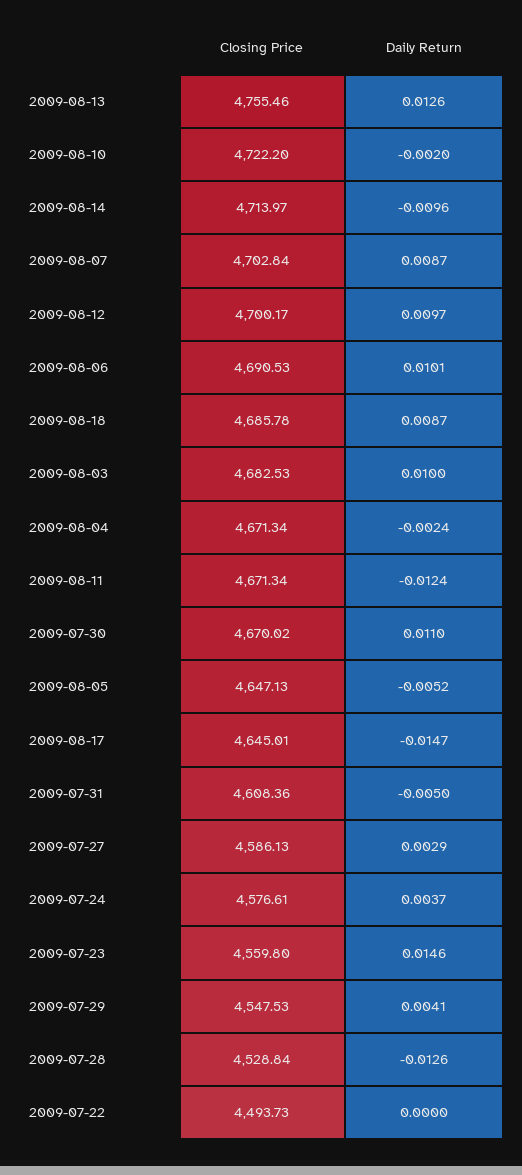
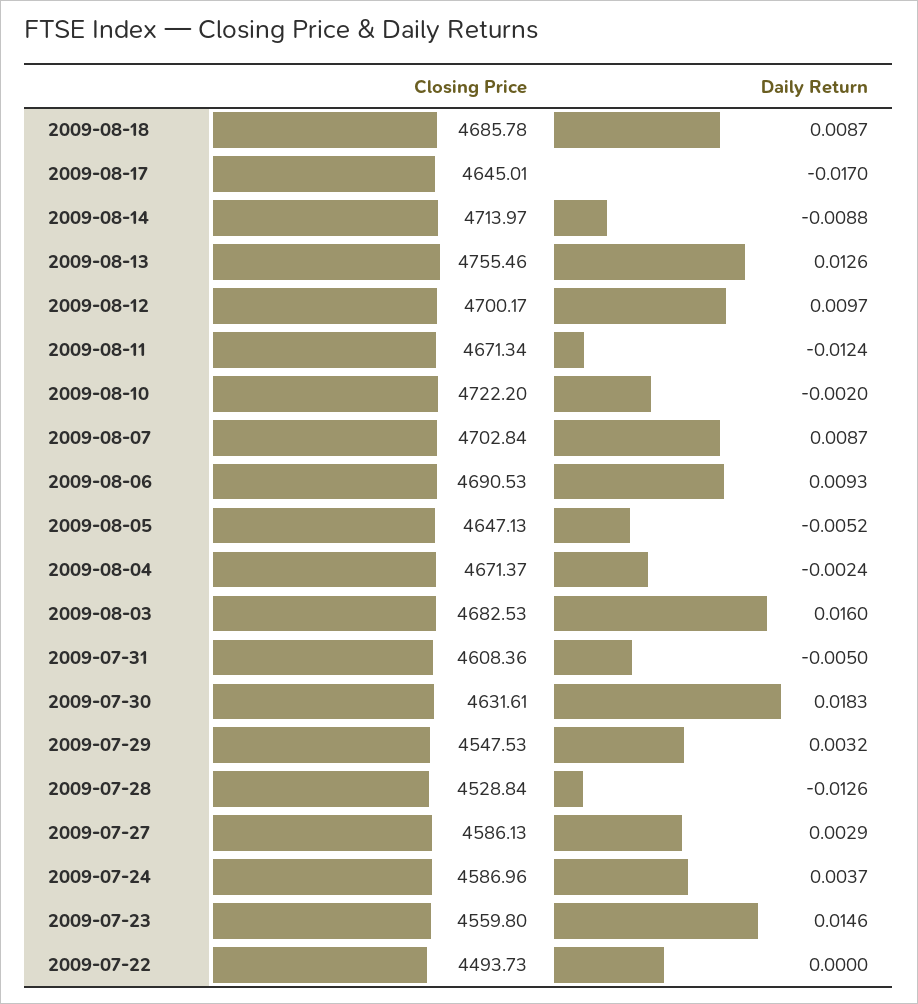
Daily Return, 2009-08-14: -0.0096 -> -0.0088
Daily Return, 2009-08-06: 0.0101 -> 0.0093
Daily Return, 2009-08-03: 0.01 -> 0.016
Closing Price, 2009-08-04: 4671.34 -> 4671.37
Closing Price, 2009-07-30: 4670.02 -> 4631.61
Daily Return, 2009-07-30: 0.011 -> 0.0183
Daily Return, 2009-08-17: -0.0147 -> -0.017
Closing Price, 2009-07-24: 4576.61 -> 4586.96
Daily Return, 2009-07-29: 0.0041 -> 0.0032

